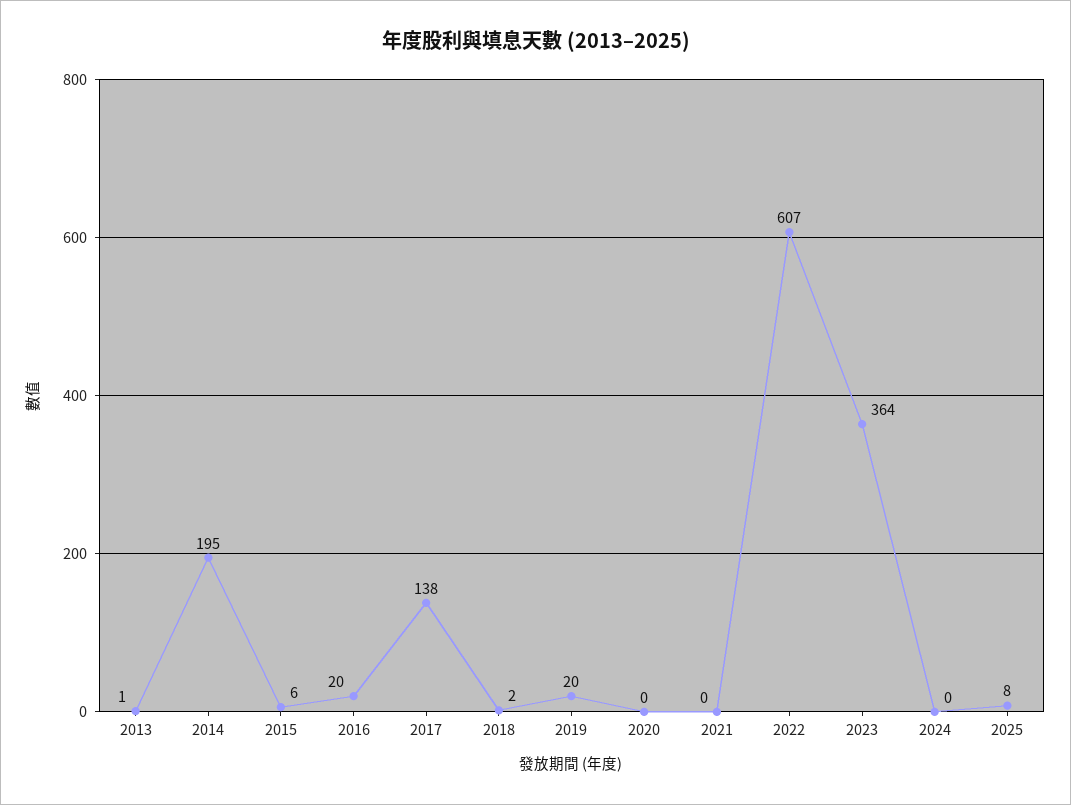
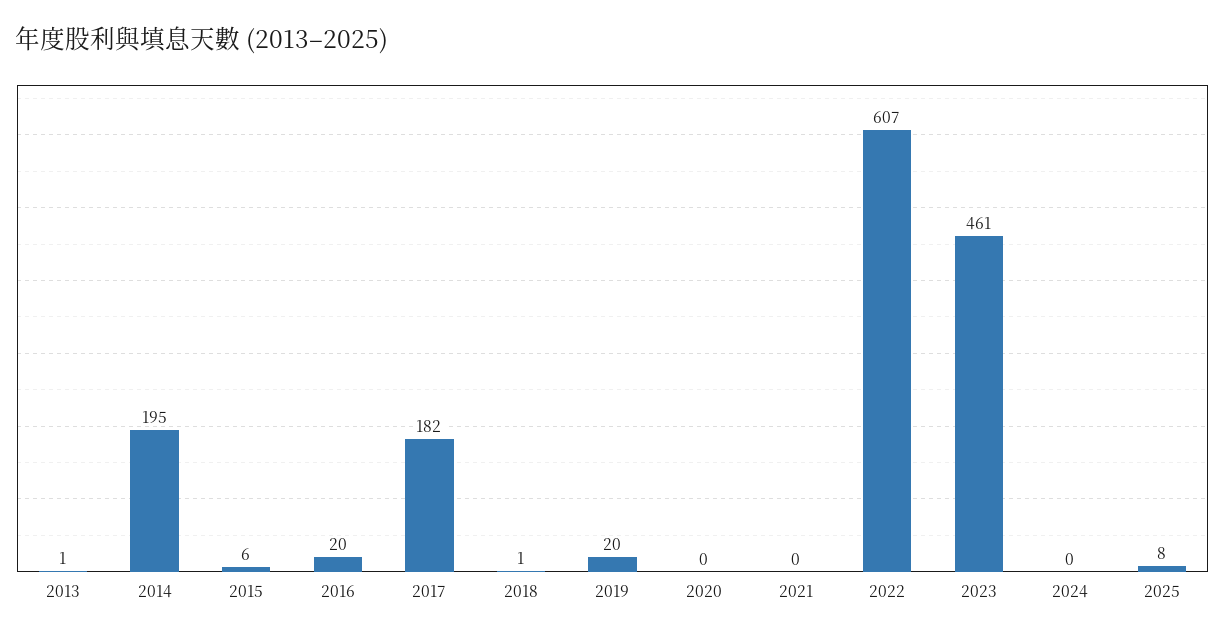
2017: 138 -> 182
2018: 2 -> 1
2023: 364 -> 461

